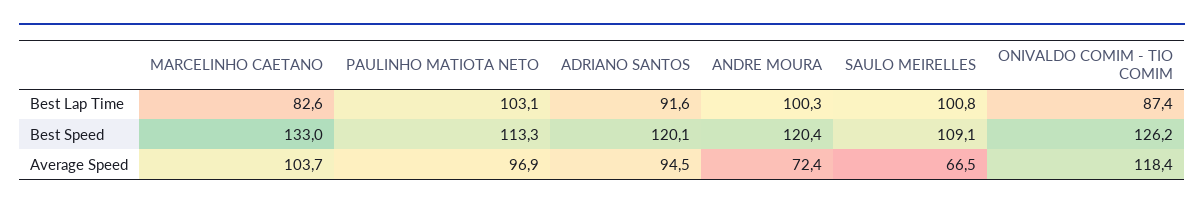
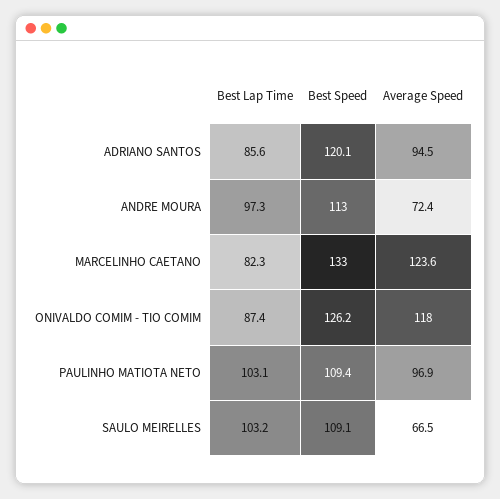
MARCELINHO CAETANO, Best Lap Time: 82.6 -> 82.3
ADRIANO SANTOS, Best Lap Time: 91.6 -> 85.6
ANDRE MOURA, Best Lap Time: 100.3 -> 97.3
SAULO MEIRELLES, Best Lap Time: 100.8 -> 103.2
PAULINHO MATIOTA NETO, Best Speed: 113.3 -> 109.4
ANDRE MOURA, Best Speed: 120.4 -> 113
MARCELINHO CAETANO, Average Speed: 103.7 -> 123.6
ONIVALDO COMIM - TIO COMIM, Average Speed: 118.4 -> 118

